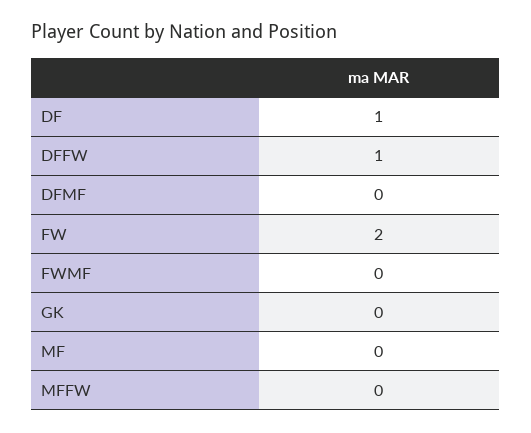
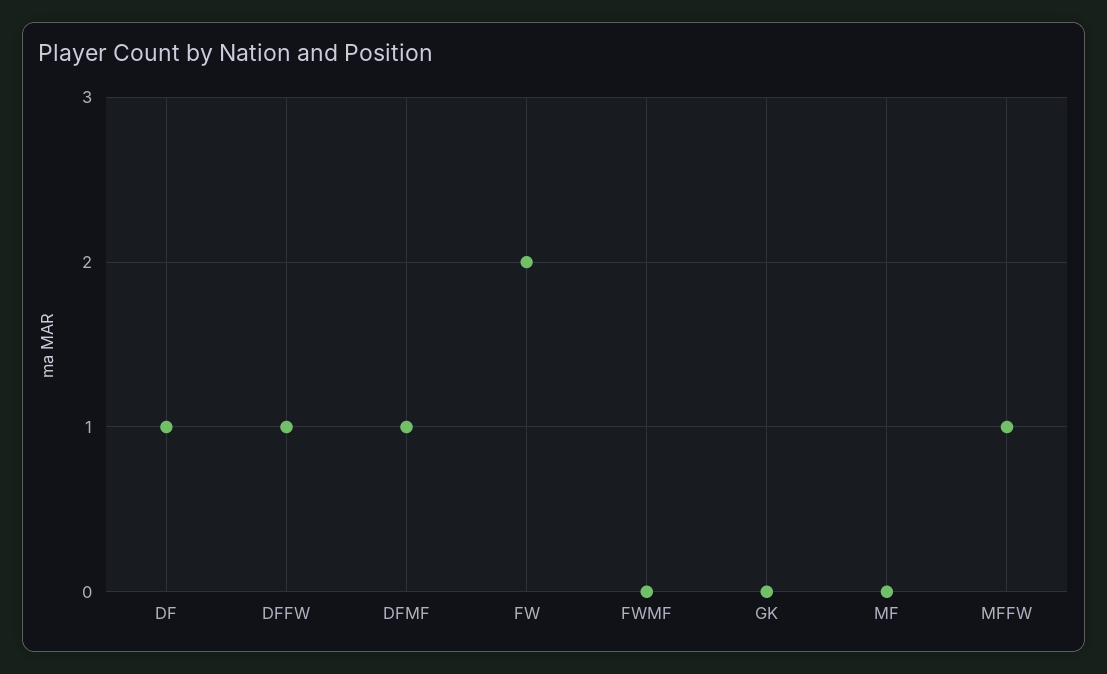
DFMF: 0 -> 1
MFFW: 0 -> 1

